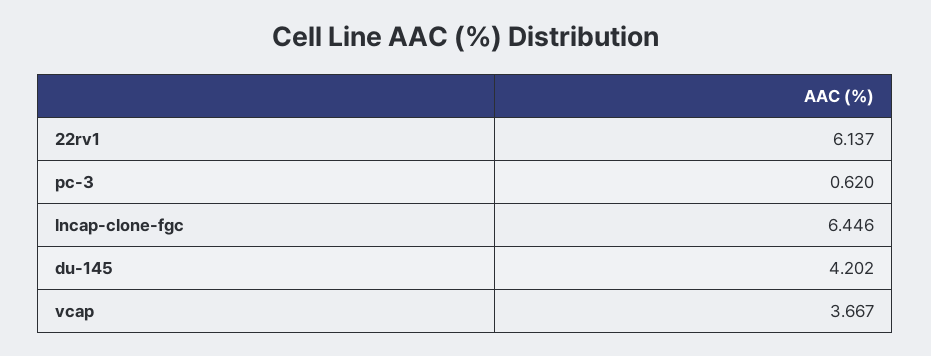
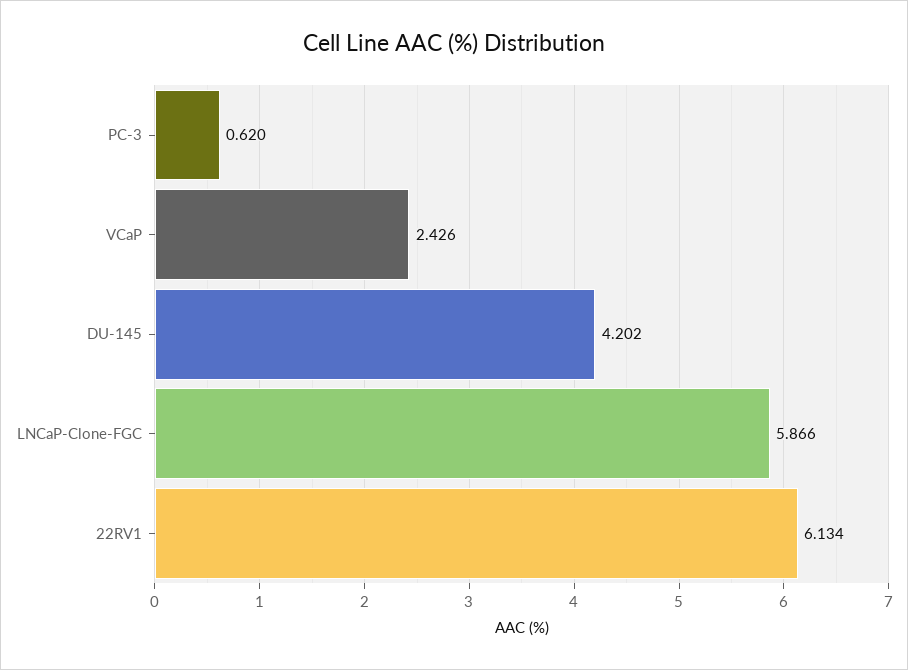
22rv1: 6.137 -> 6.134
lncap-clone-fgc: 6.446 -> 5.866
vcap: 3.667 -> 2.426

